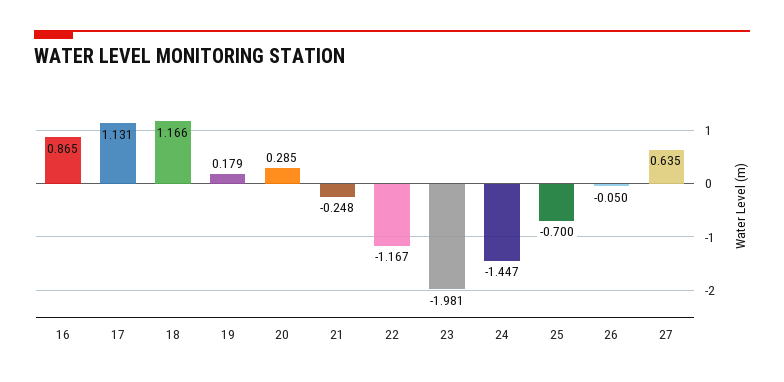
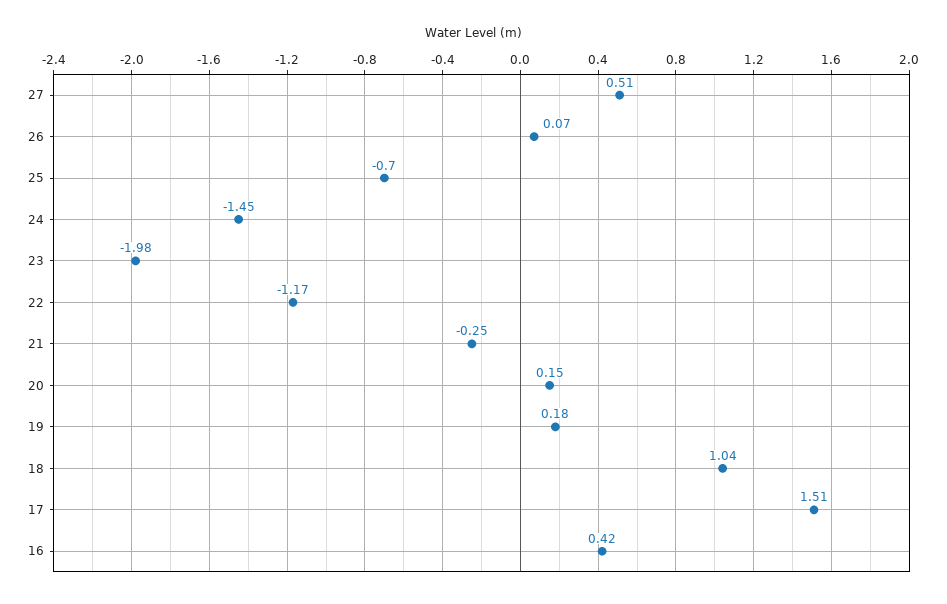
16: 0.865 -> 0.42
17: 1.131 -> 1.51
18: 1.166 -> 1.04
20: 0.285 -> 0.15
26: -0.05 -> 0.07
27: 0.635 -> 0.51

